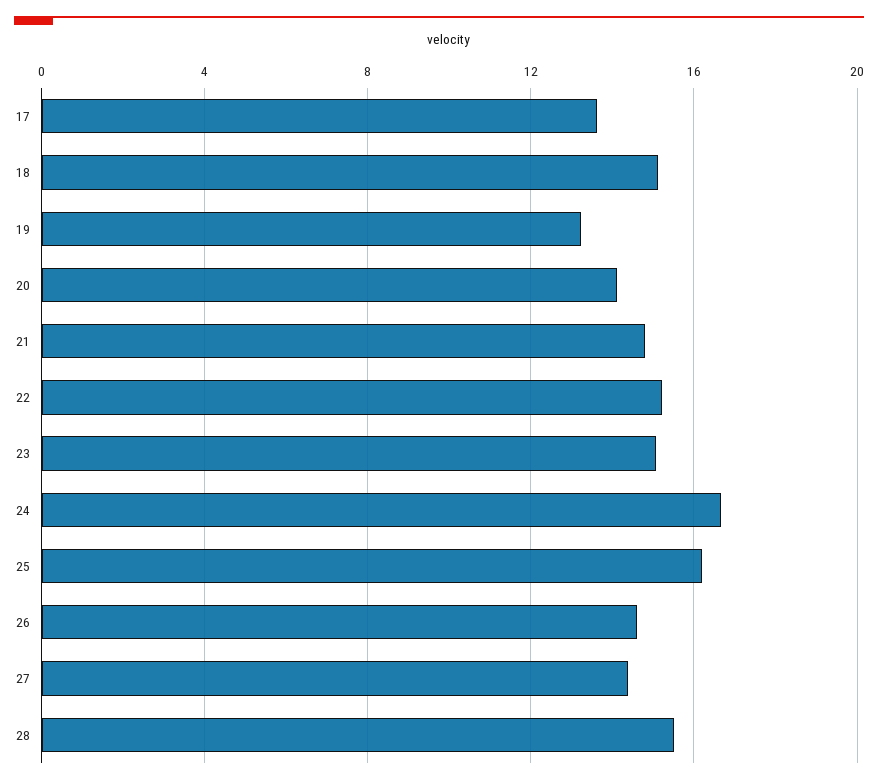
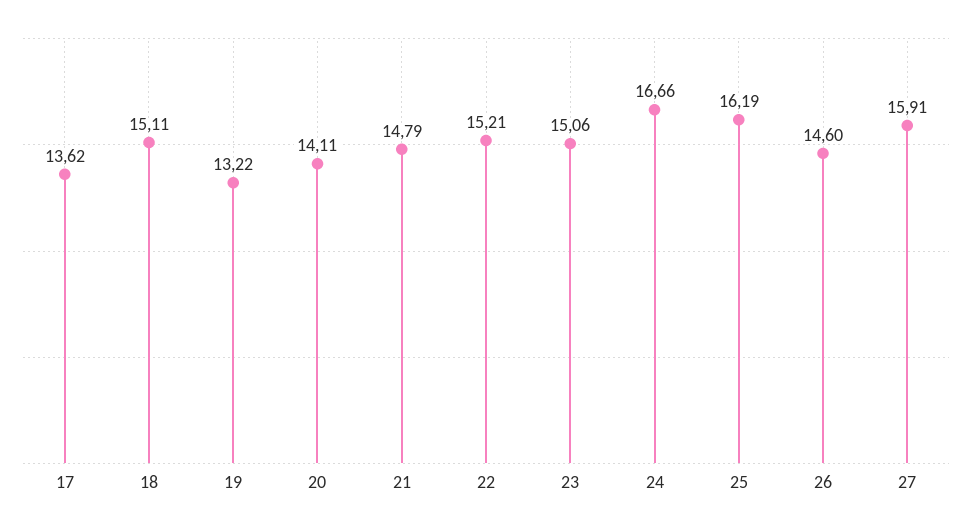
27: 14.5 -> 15.91
28: 15.5 -> none

